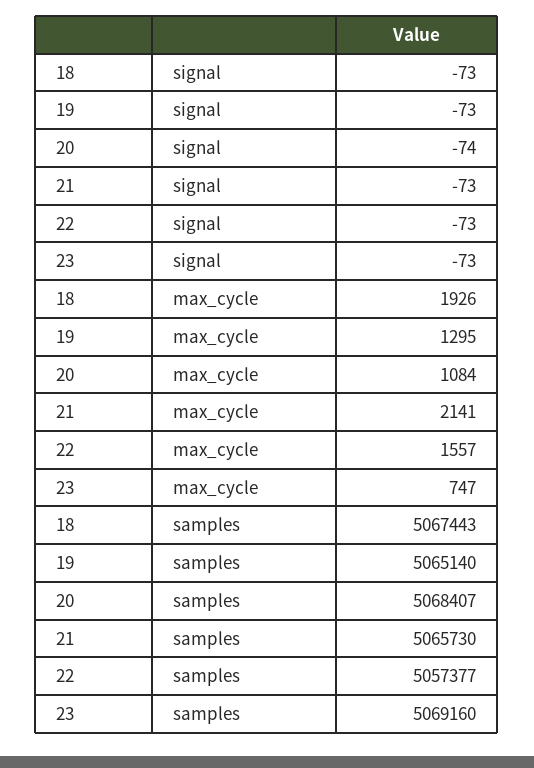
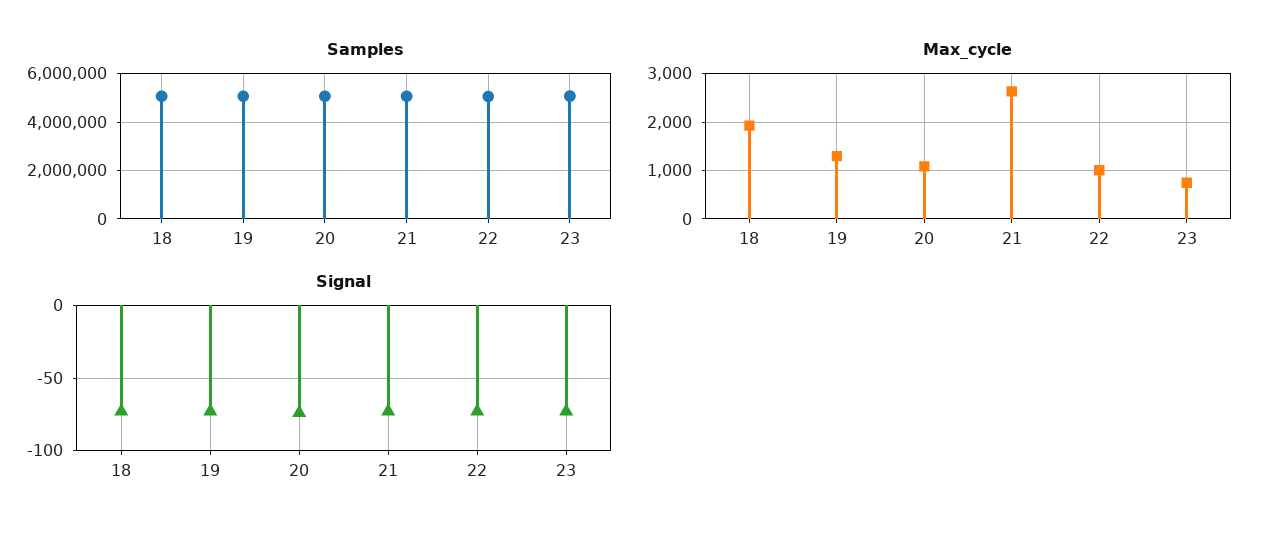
max_cycle, 21: 2141 -> 2600
max_cycle, 22: 1557 -> 1000

